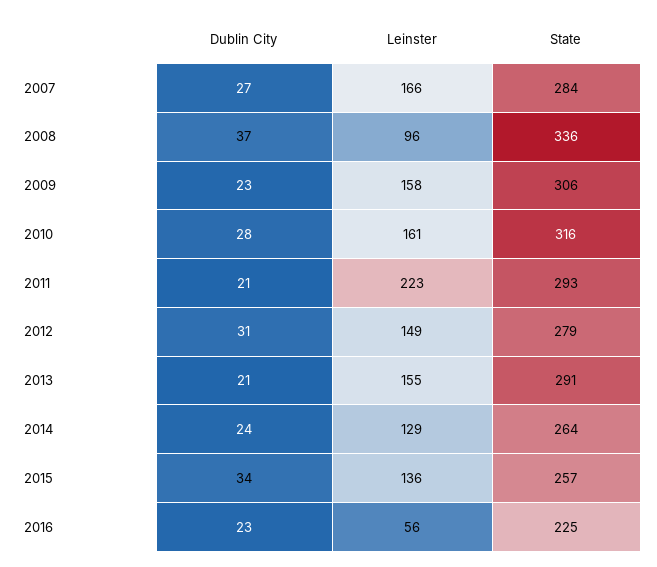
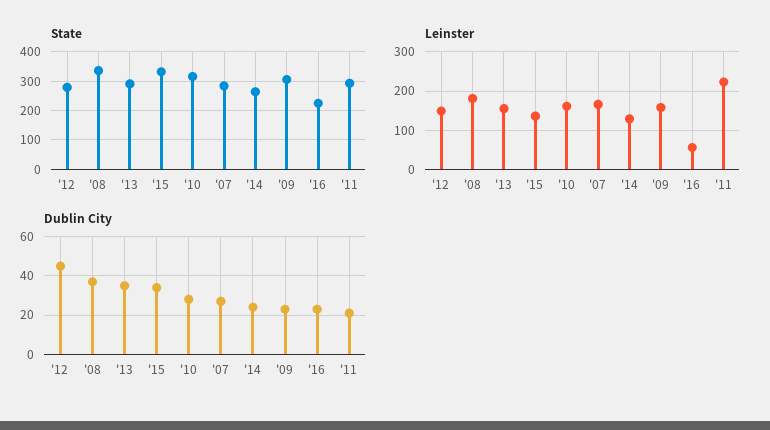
Leinster, 2008: 96 -> 180
Dublin City, 2012: 31 -> 45
Dublin City, 2013: 21 -> 35
State, 2015: 257 -> 325

